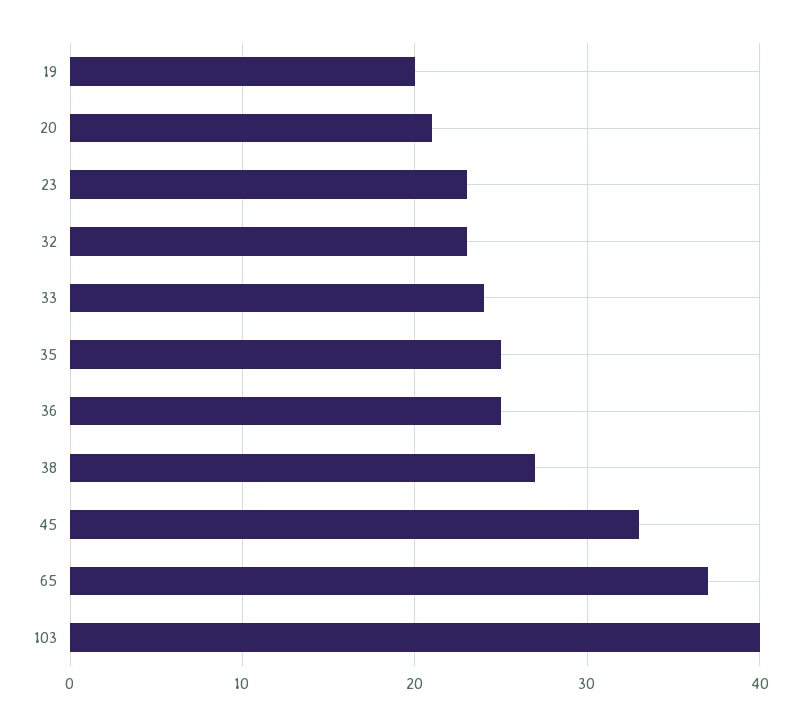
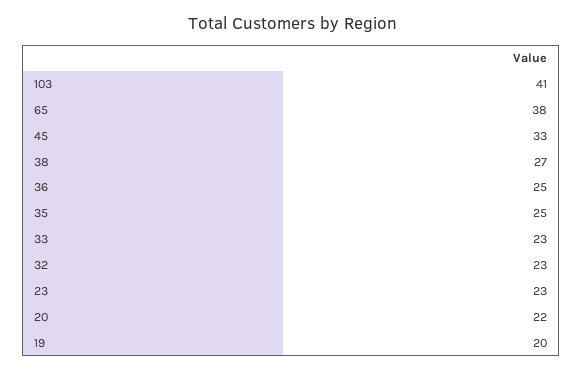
20: 21 -> 22
33: 24 -> 23
65: 37 -> 38
103: 40 -> 41

